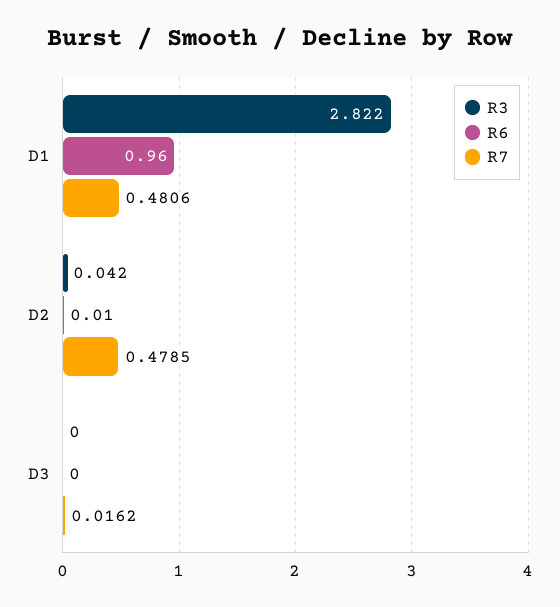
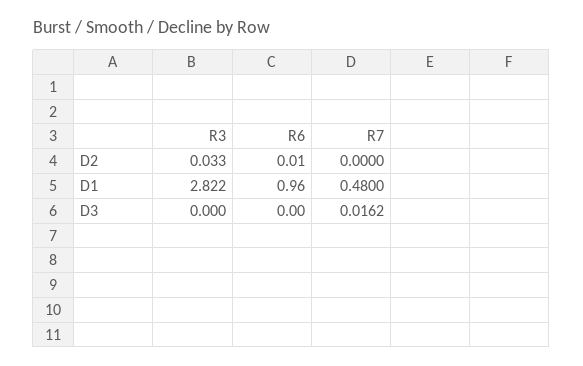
R7, D1: 0.4806 -> 0.48
R3, D2: 0.042 -> 0.033
R7, D2: 0.4785 -> 0

